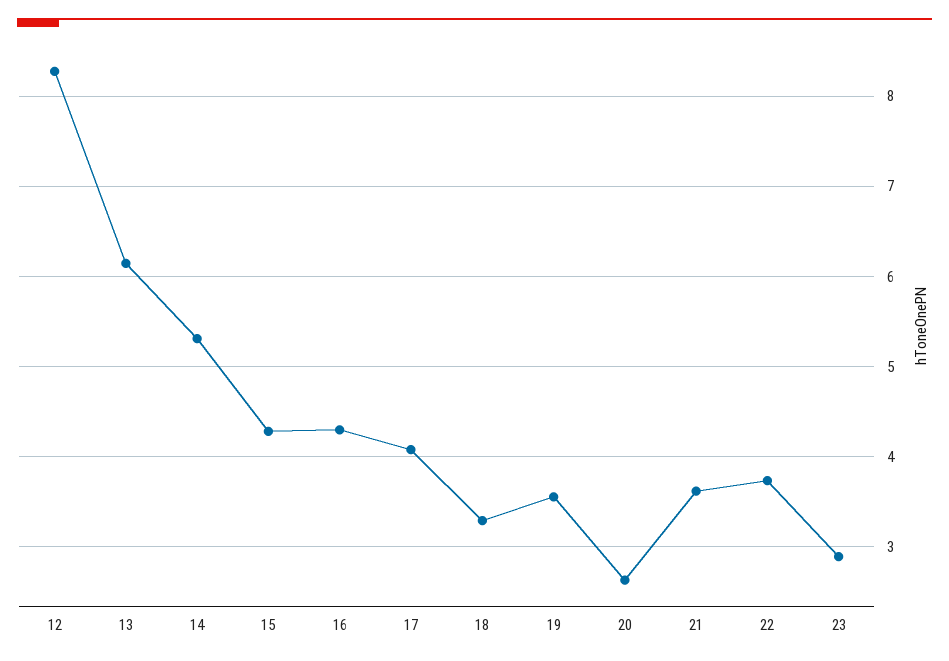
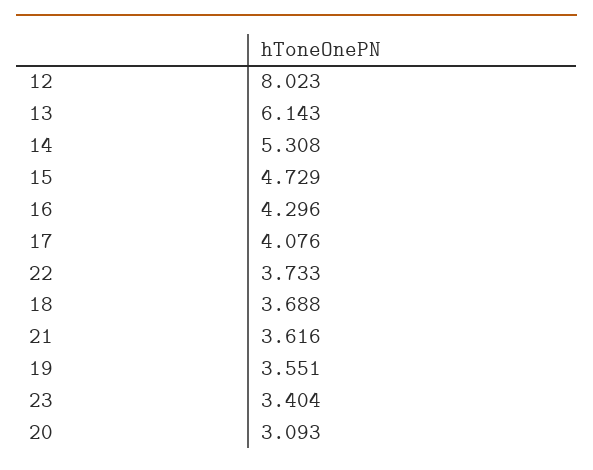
12: 8.3 -> 8.023
15: 4.3 -> 4.729
18: 3.3 -> 3.688
20: 2.6 -> 3.093
23: 2.9 -> 3.404

